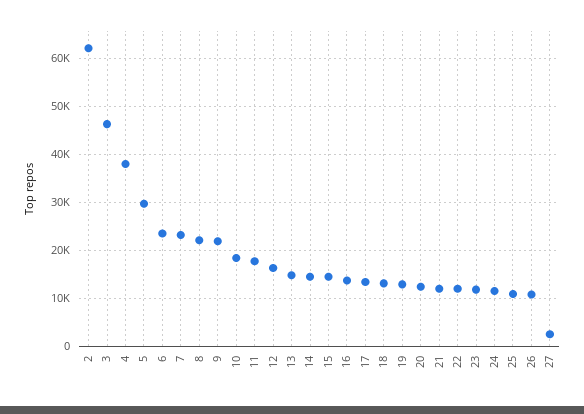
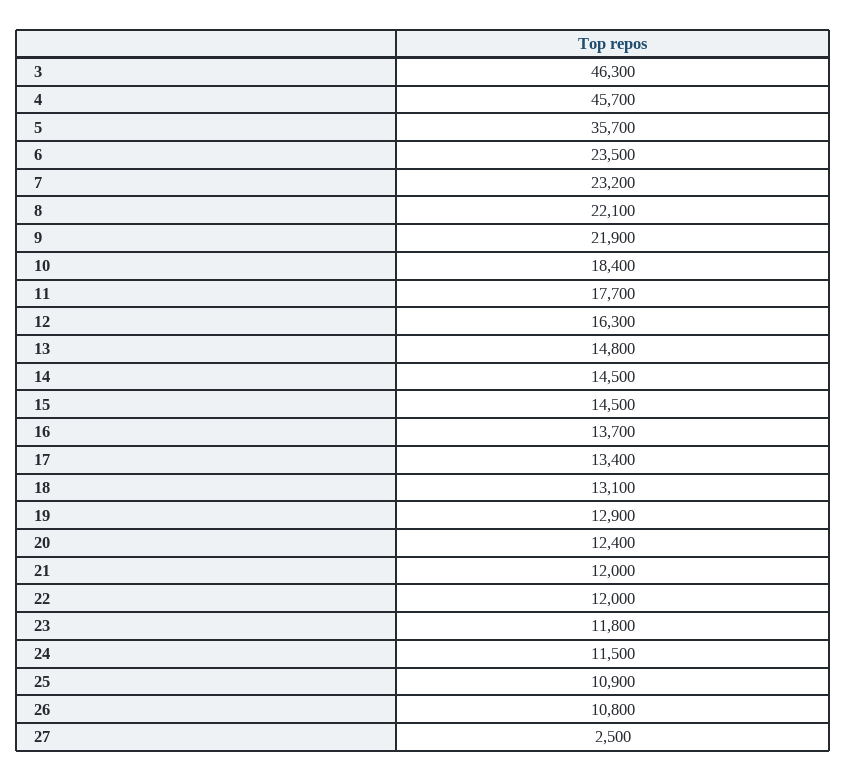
2: 62000 -> none
4: 38000 -> 45700
5: 30000 -> 35700

